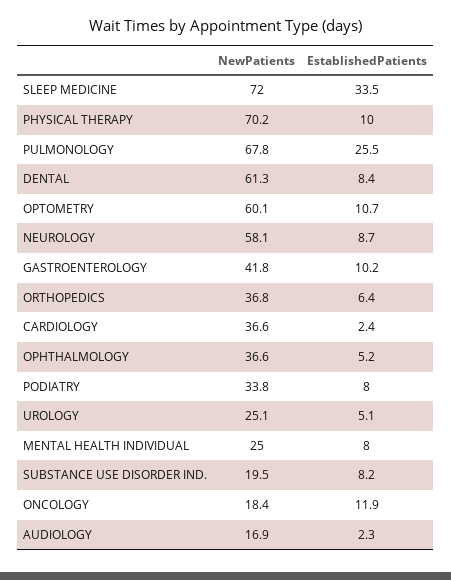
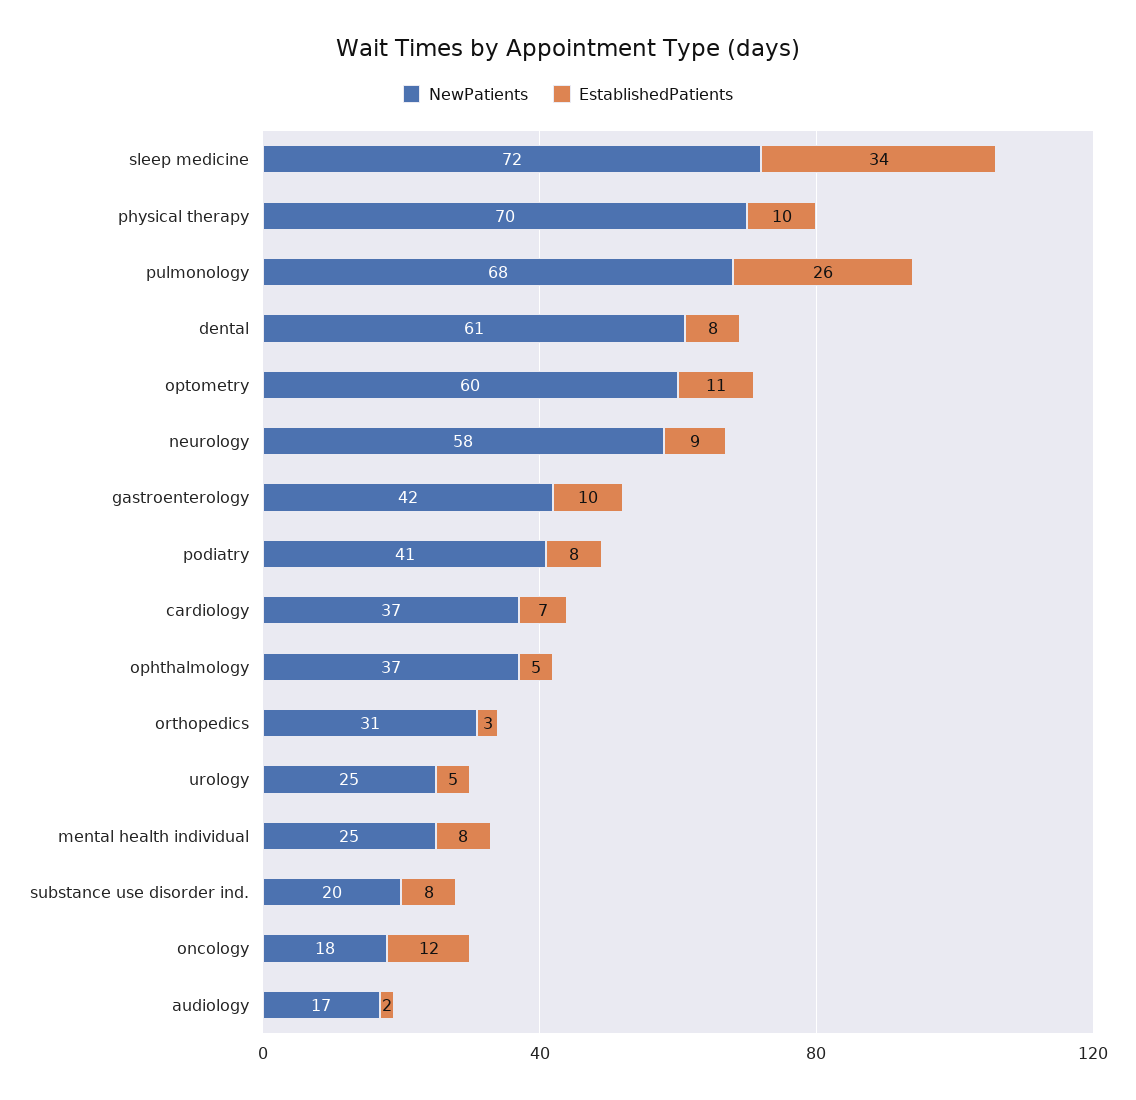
NewPatients, ORTHOPEDICS: 36.8 -> 31
EstablishedPatients, ORTHOPEDICS: 6.4 -> 3
EstablishedPatients, CARDIOLOGY: 2.4 -> 7
NewPatients, PODIATRY: 33.8 -> 41

